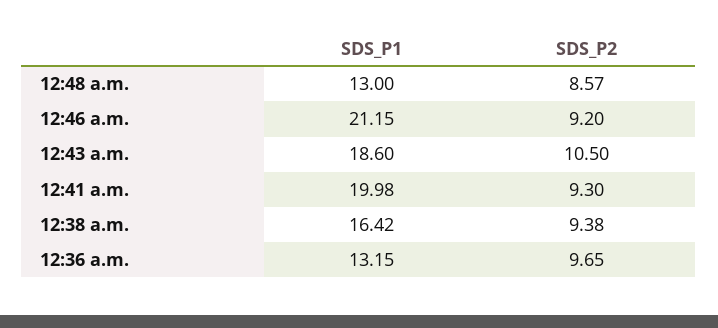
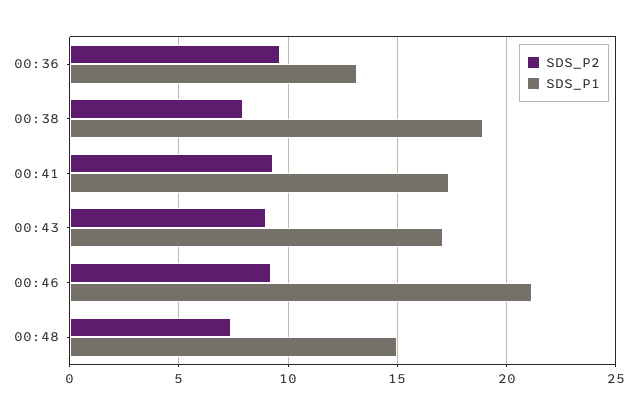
SDS_P1, 12:48 a.m.: 13 -> 15
SDS_P2, 12:48 a.m.: 8.57 -> 7.5
SDS_P1, 12:43 a.m.: 18.6 -> 17
SDS_P2, 12:43 a.m.: 10.5 -> 9
SDS_P1, 12:41 a.m.: 19.98 -> 17.5
SDS_P1, 12:38 a.m.: 16.42 -> 19
SDS_P2, 12:38 a.m.: 9.38 -> 8

